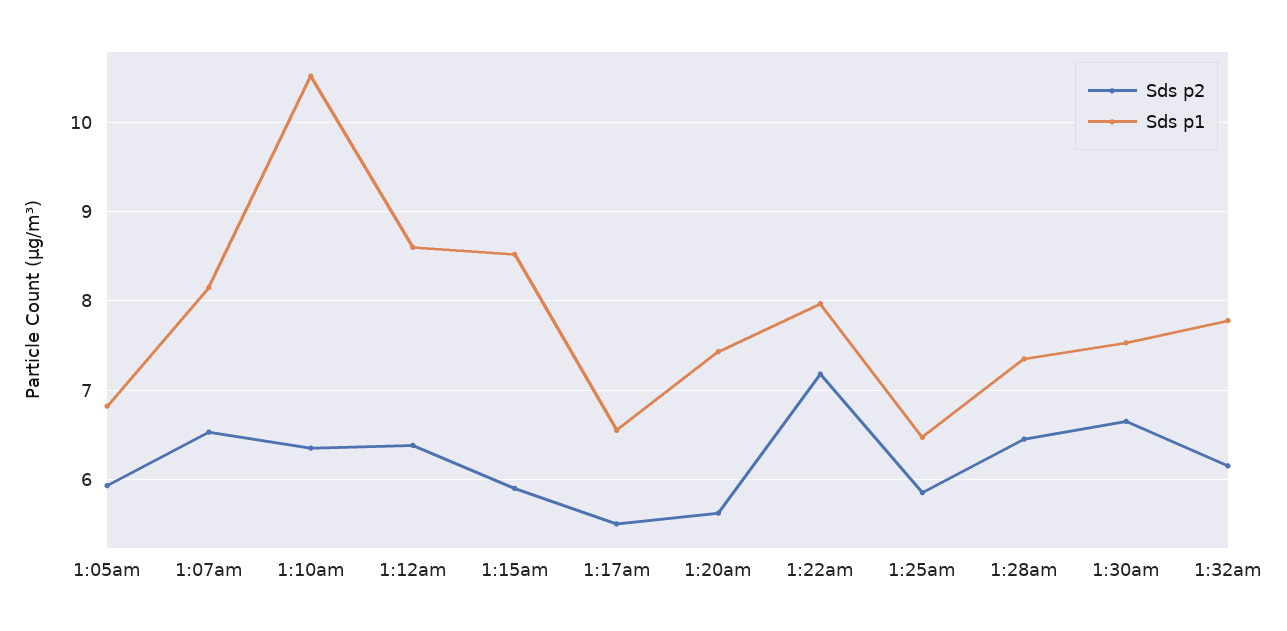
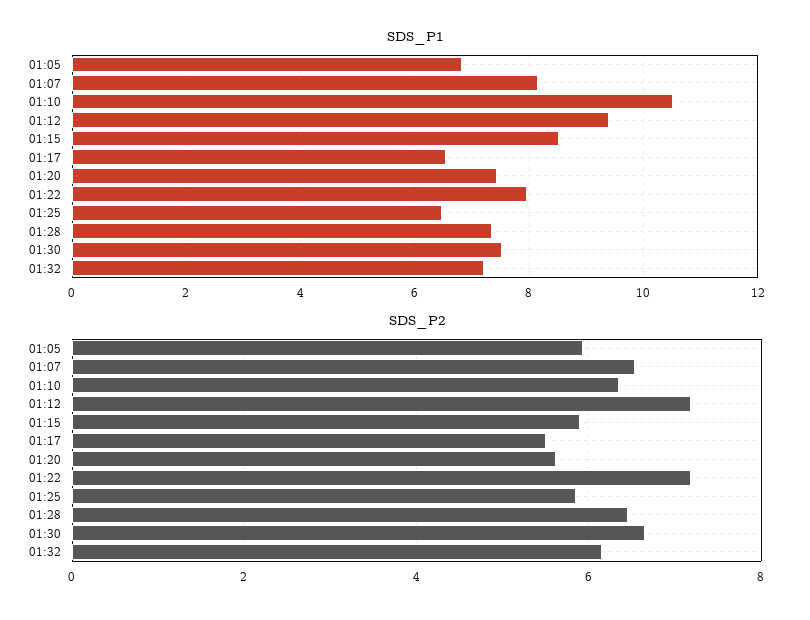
Sds p2, 1:12am: 6.4 -> 7.2
Sds p1, 1:12am: 8.6 -> 9.4
Sds p1, 1:32am: 7.8 -> 7.2

